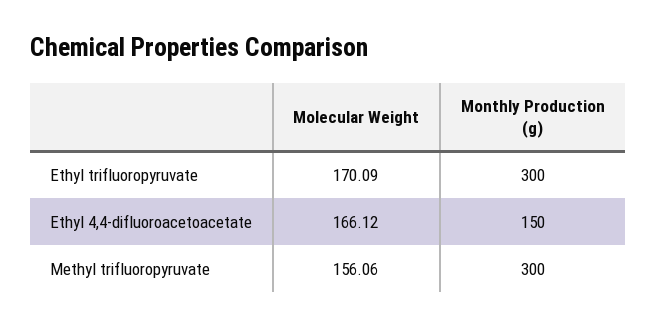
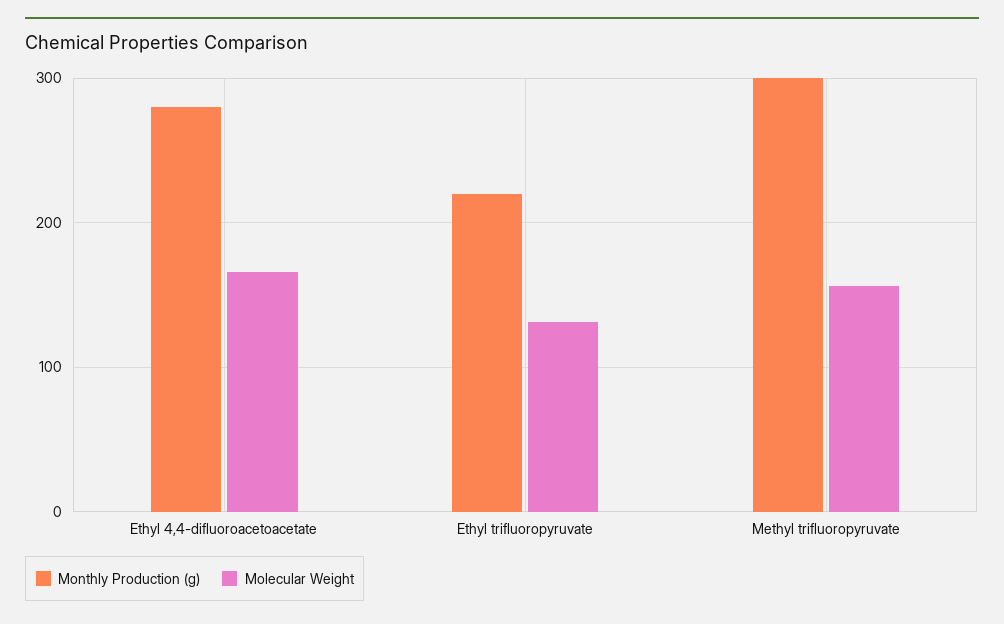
Molecular Weight, Ethyl trifluoropyruvate: 170.09 -> 130
Monthly Production (g), Ethyl trifluoropyruvate: 300 -> 220
Monthly Production (g), Ethyl 4,4-difluoroacetoacetate: 150 -> 280

